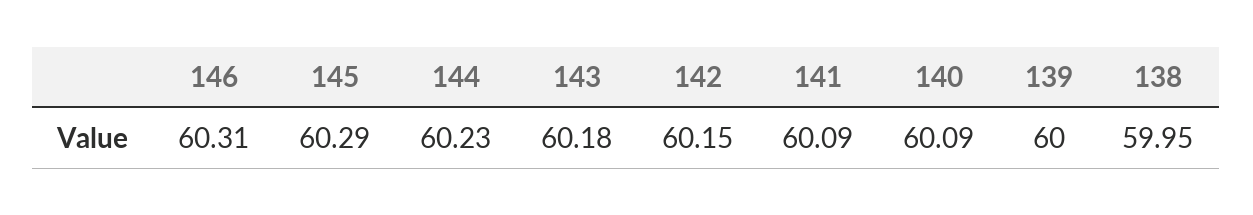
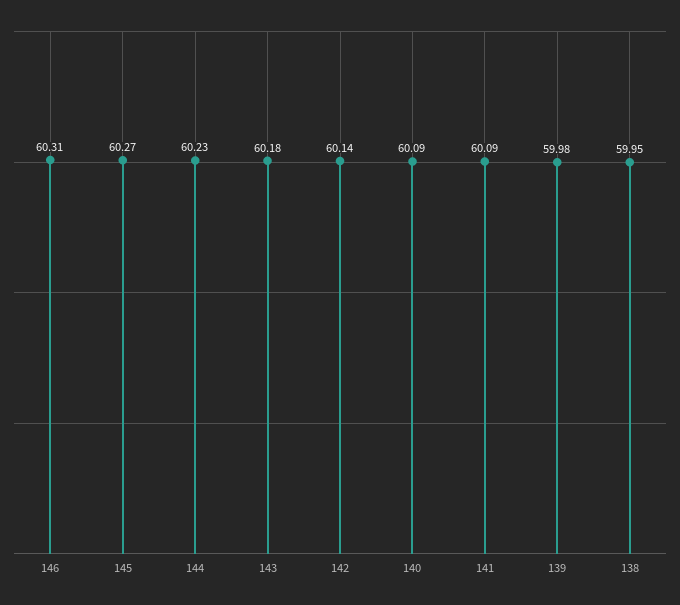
145: 60.29 -> 60.27
142: 60.15 -> 60.14
139: 60 -> 59.98

